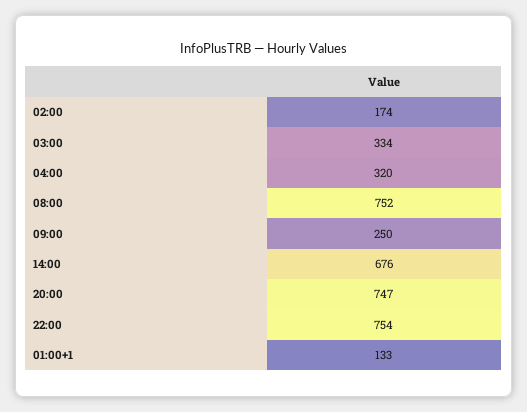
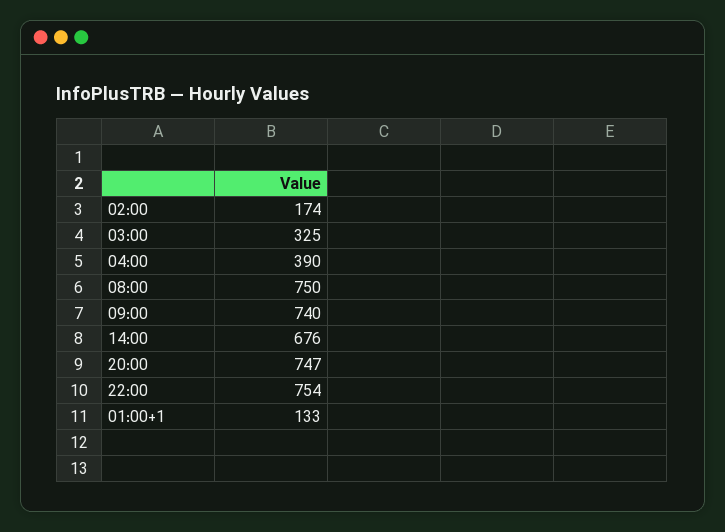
03:00: 334 -> 325
04:00: 320 -> 390
08:00: 752 -> 750
09:00: 250 -> 740

